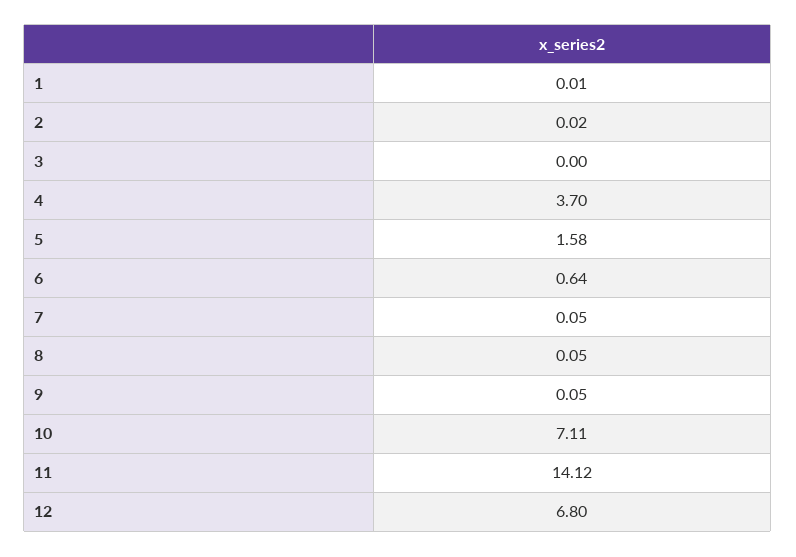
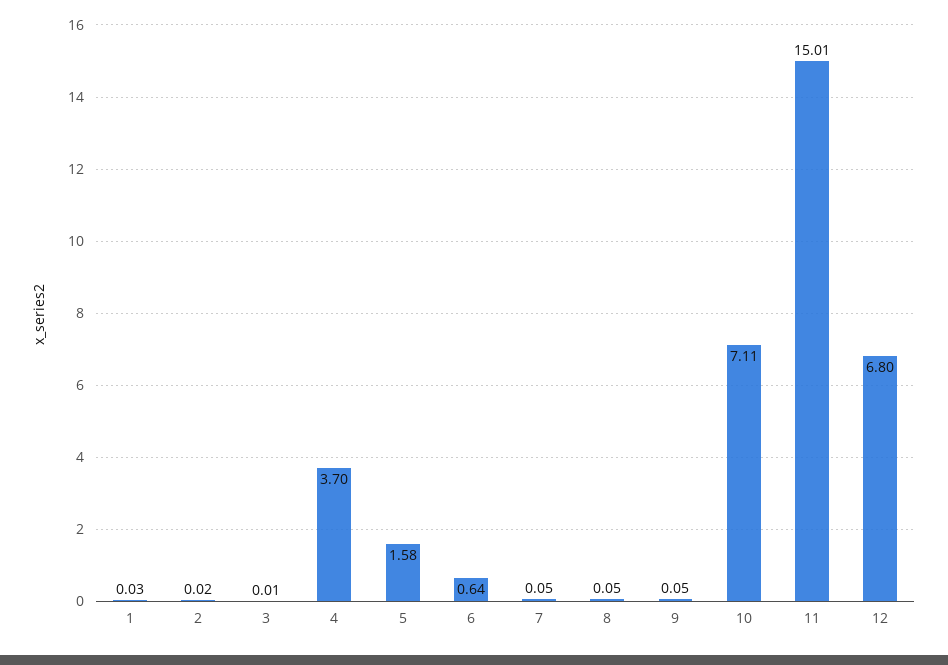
1: 0.01 -> 0.03
3: 0 -> 0.01
11: 14.12 -> 15.01

